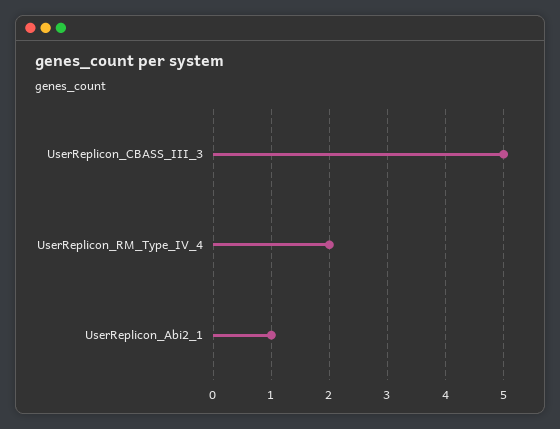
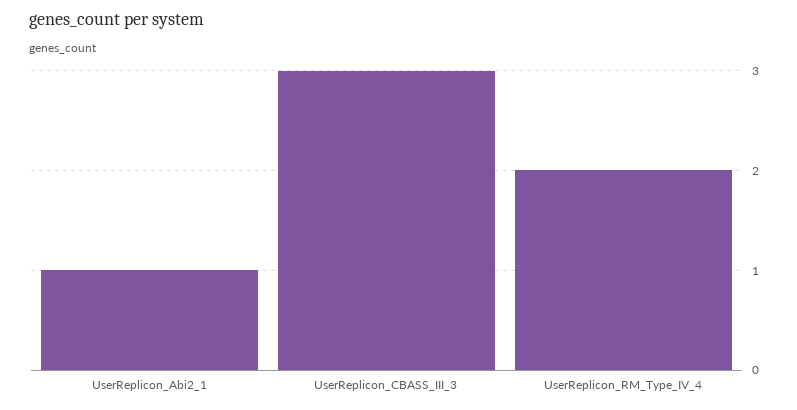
UserReplicon_CBASS_III_3: 5 -> 3

